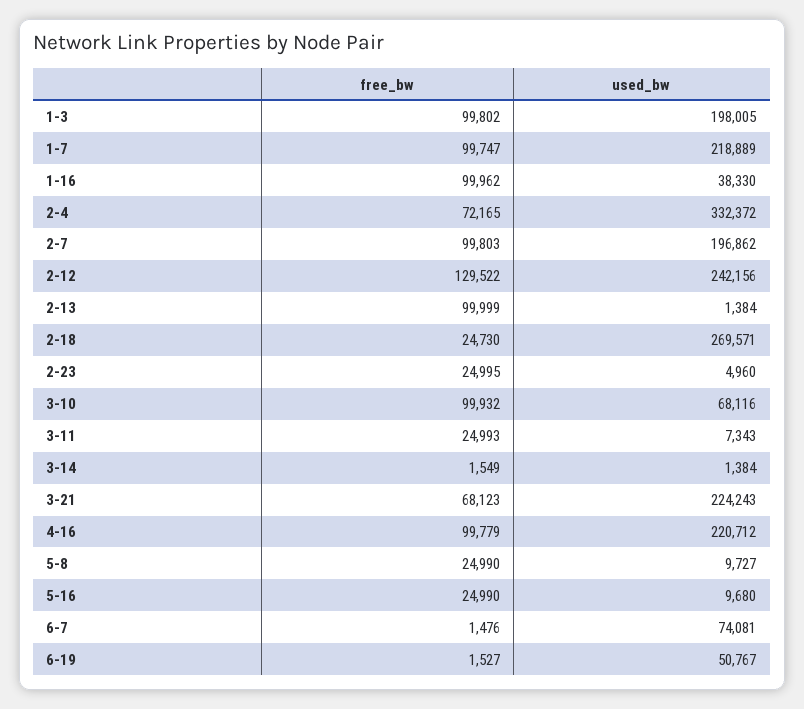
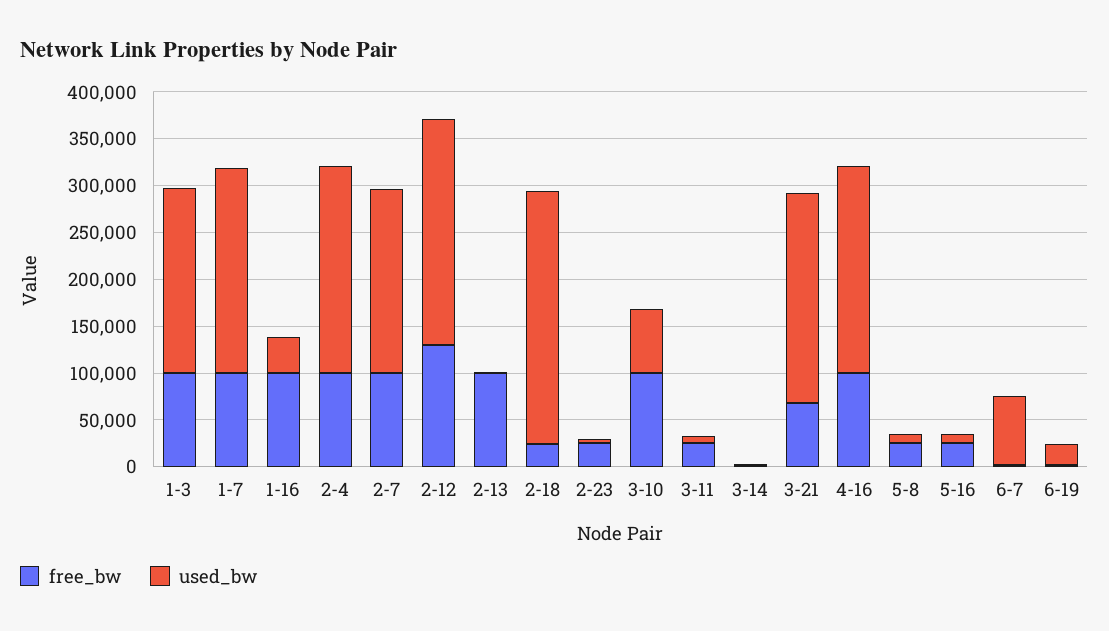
free_bw, 2-4: 72165 -> 100000
used_bw, 2-4: 332372 -> 220000
used_bw, 6-19: 50767 -> 20000

